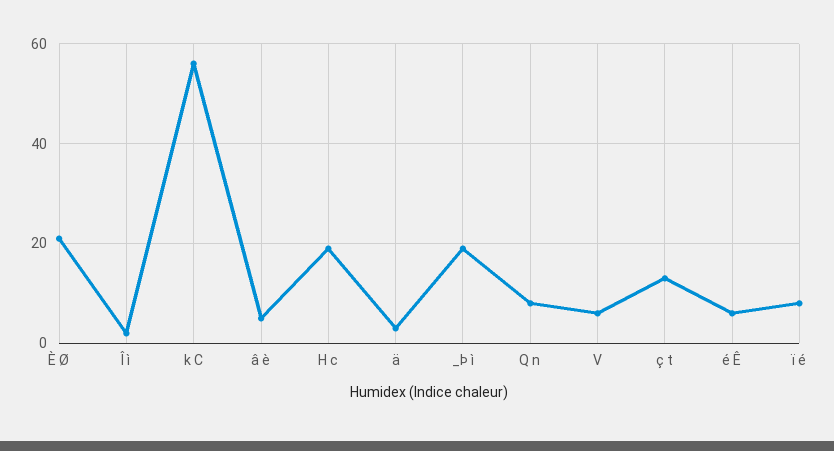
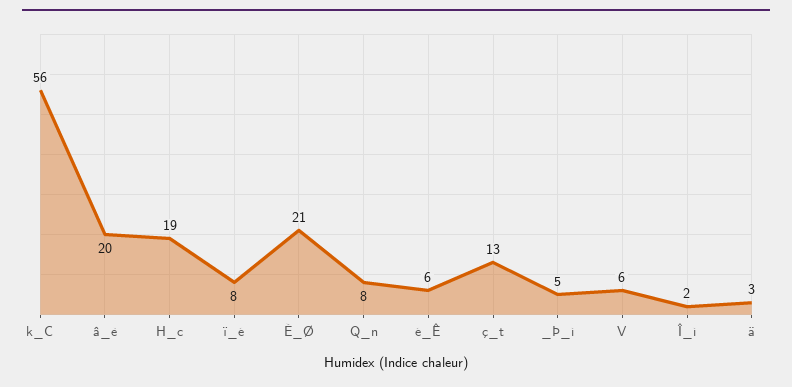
â è: 5 -> 20
_Þ ì: 20 -> 5

